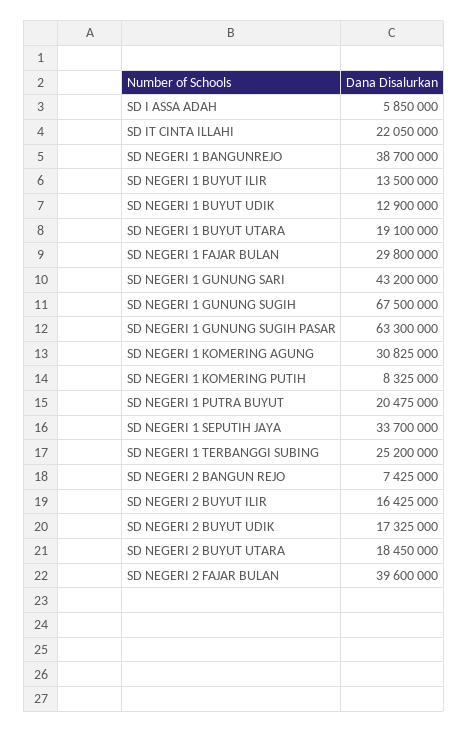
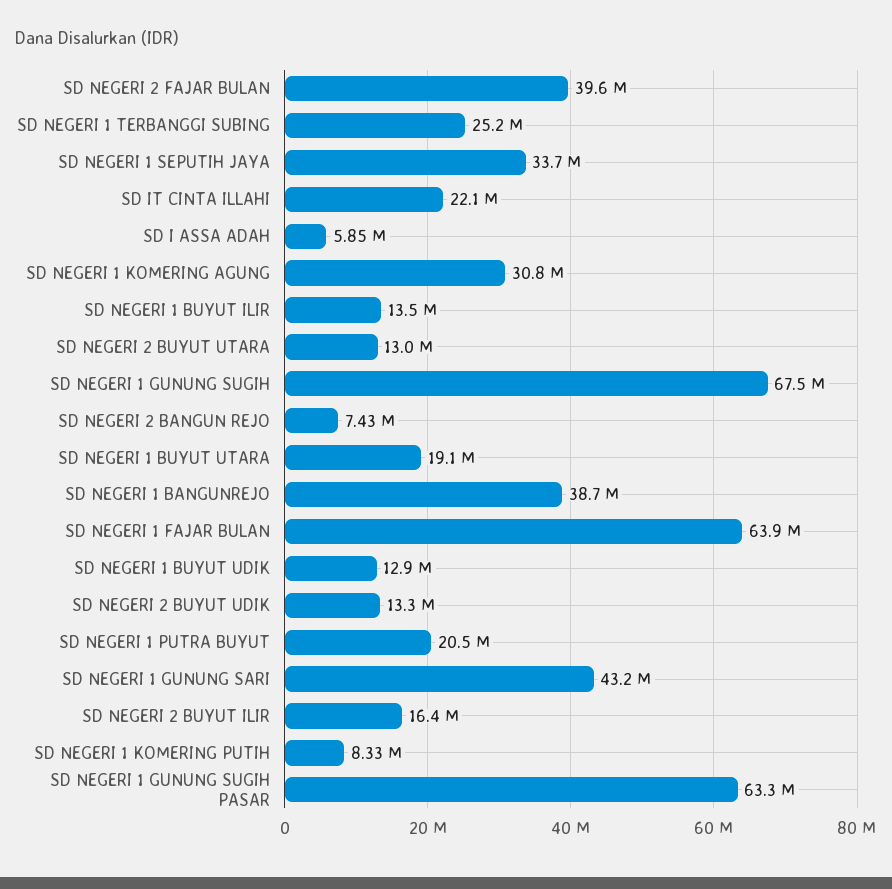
SD NEGERI 1 FAJAR BULAN: 29800000 -> 63900000
SD NEGERI 2 BUYUT UDIK: 17325000 -> 13300000
SD NEGERI 2 BUYUT UTARA: 18450000 -> 13000000

